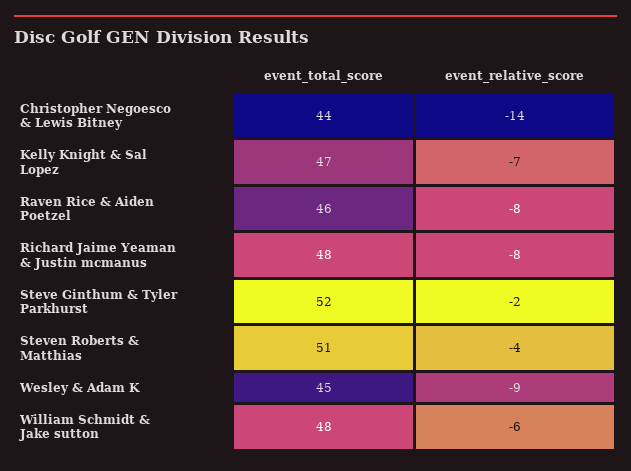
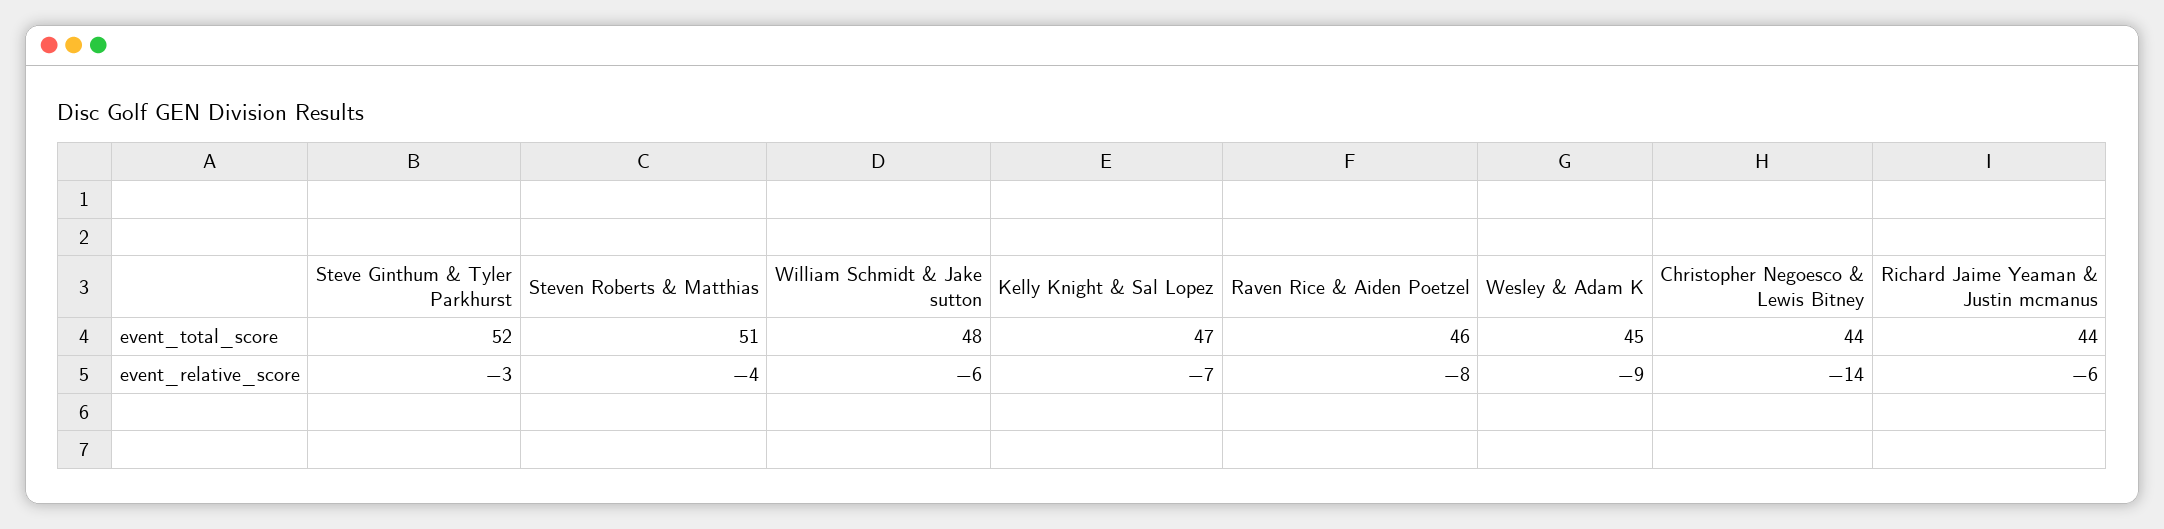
event_total_score, Richard Jaime Yeaman & Justin mcmanus: 48 -> 44
event_relative_score, Richard Jaime Yeaman & Justin mcmanus: -8 -> -6
event_relative_score, Steve Ginthum & Tyler Parkhurst: -2 -> -3

